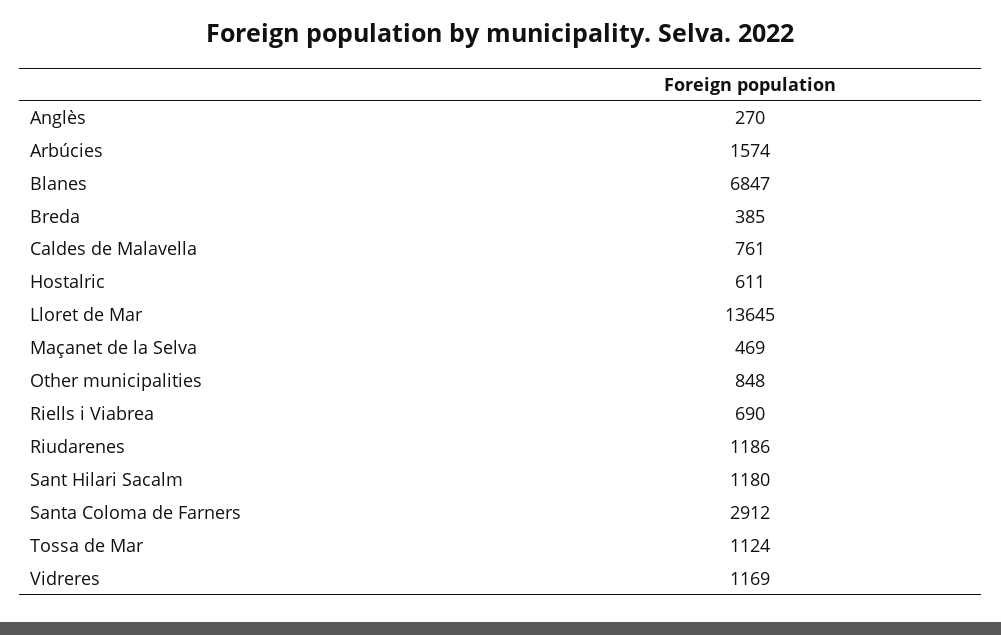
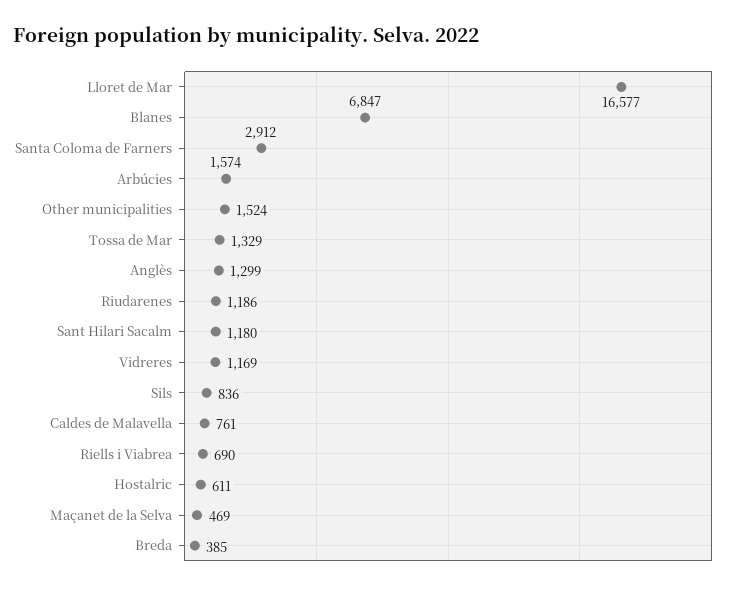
Anglès: 270 -> 1299
Lloret de Mar: 13645 -> 16577
Other municipalities: 848 -> 1524
Tossa de Mar: 1124 -> 1329
Sils: none -> 836

